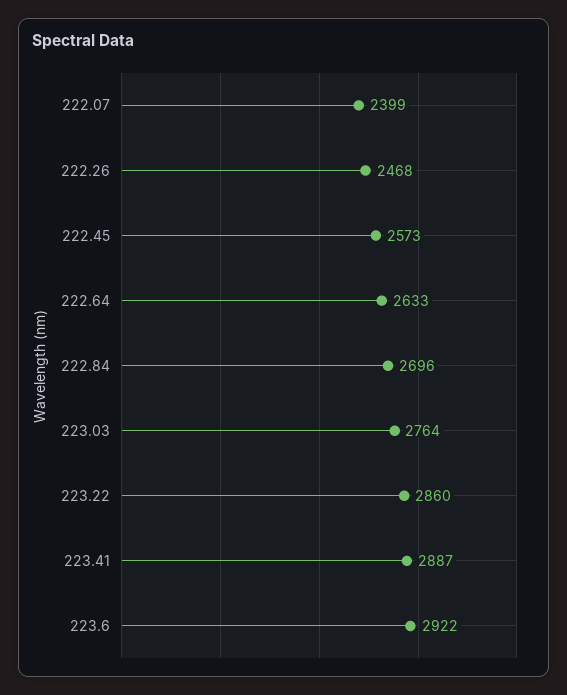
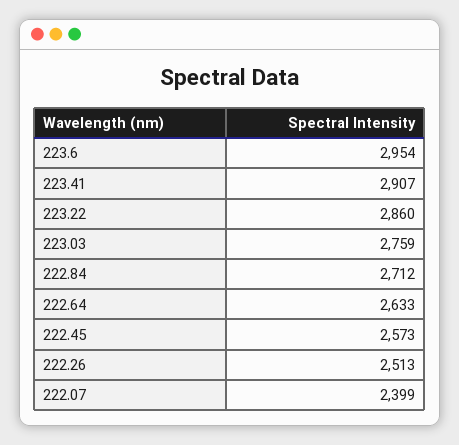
222.26: 2468 -> 2513
222.84: 2696 -> 2712
223.03: 2764 -> 2759
223.41: 2887 -> 2907
223.6: 2922 -> 2954

